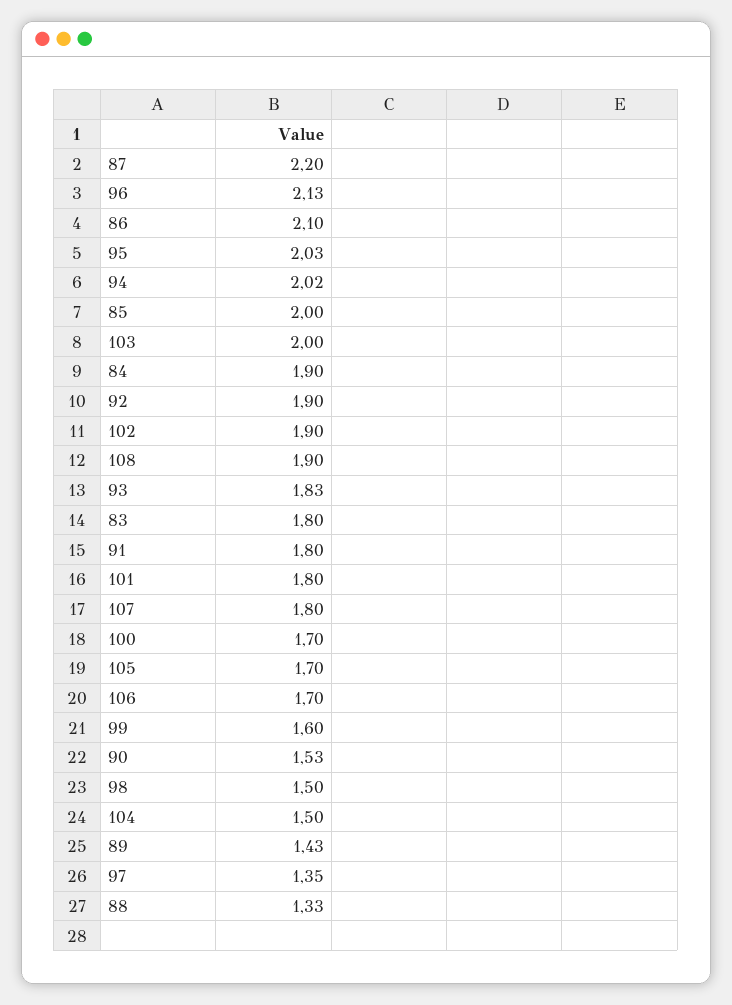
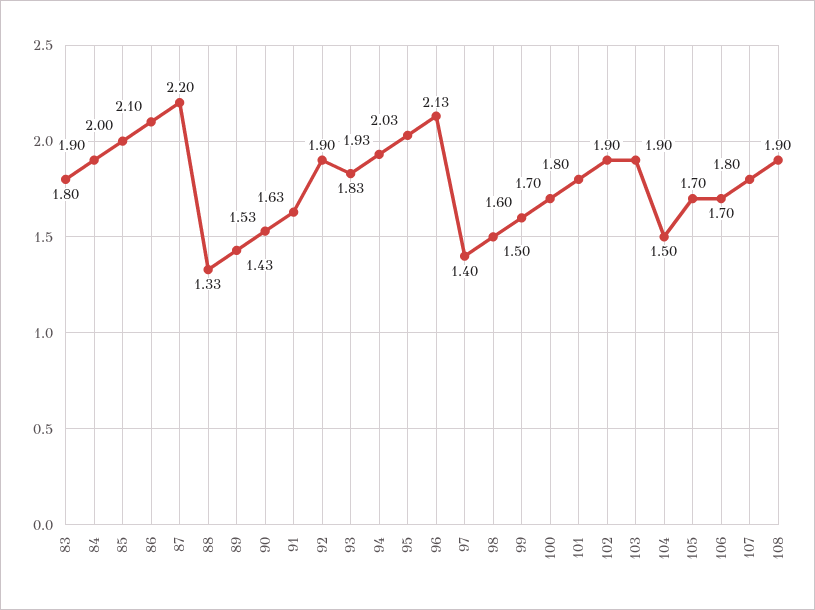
94: 2.02 -> 1.93
103: 2 -> 1.9
91: 1.8 -> 1.63
97: 1.35 -> 1.4

